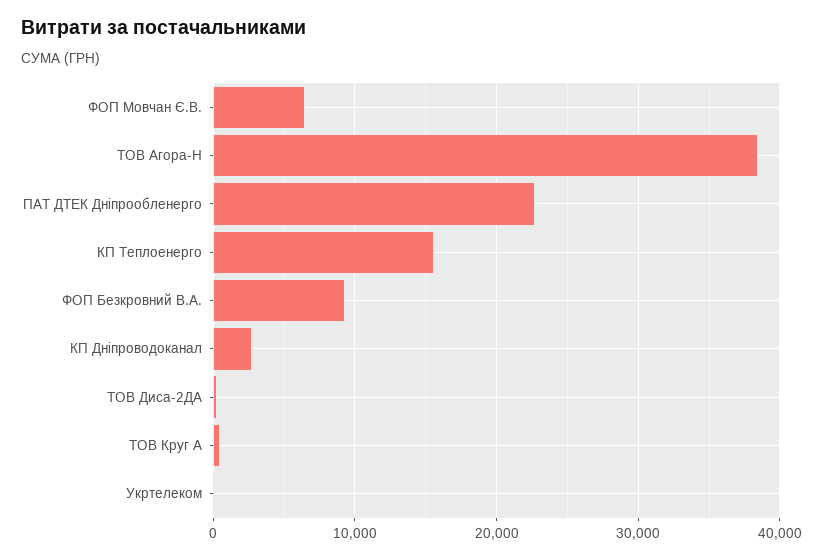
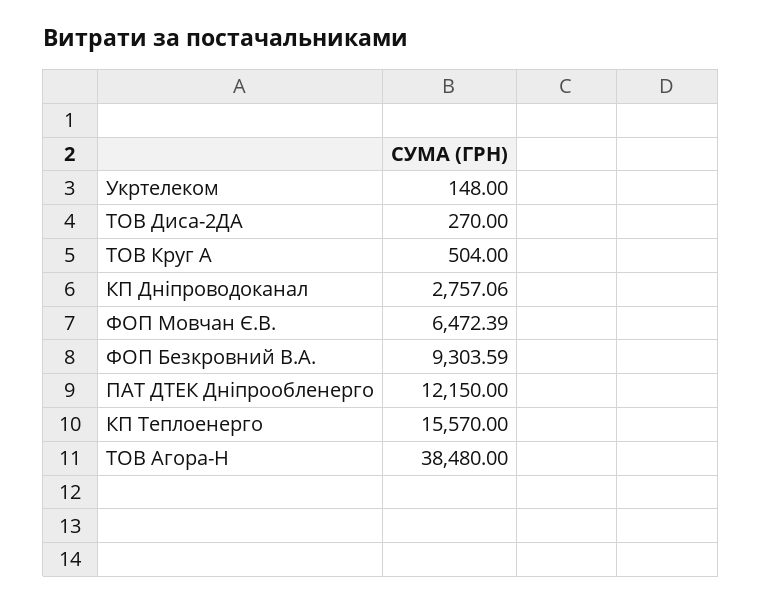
ПАТ ДТЕК Дніпрообленерго: 23000 -> 12150

